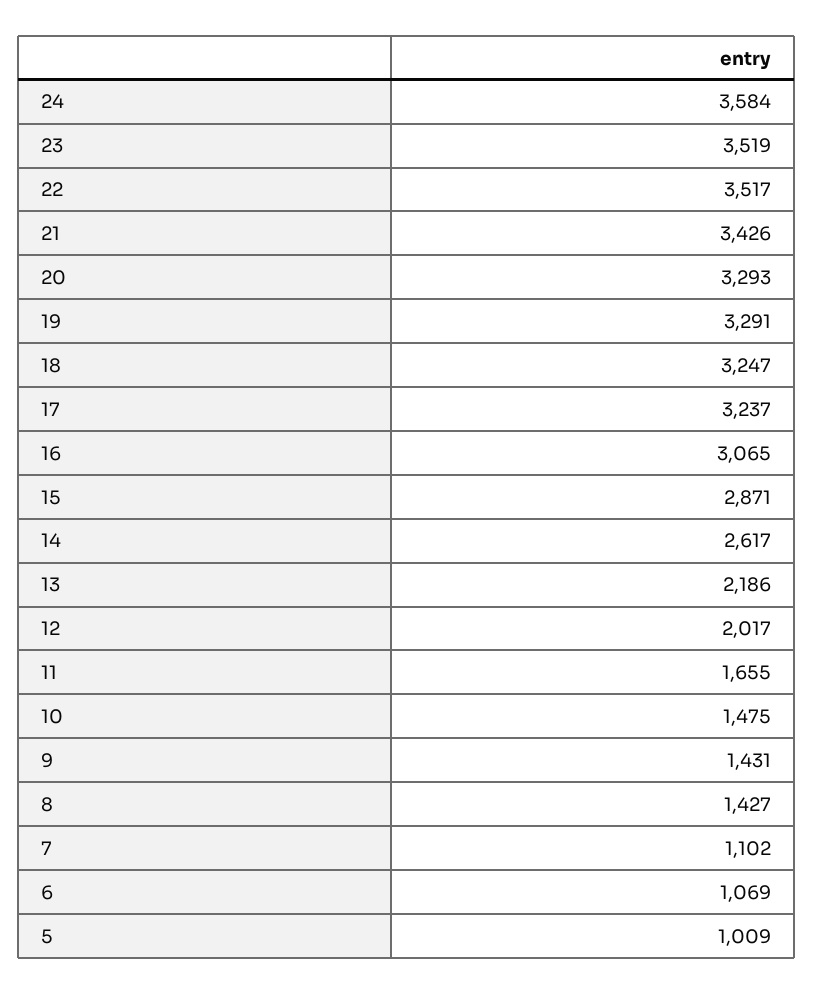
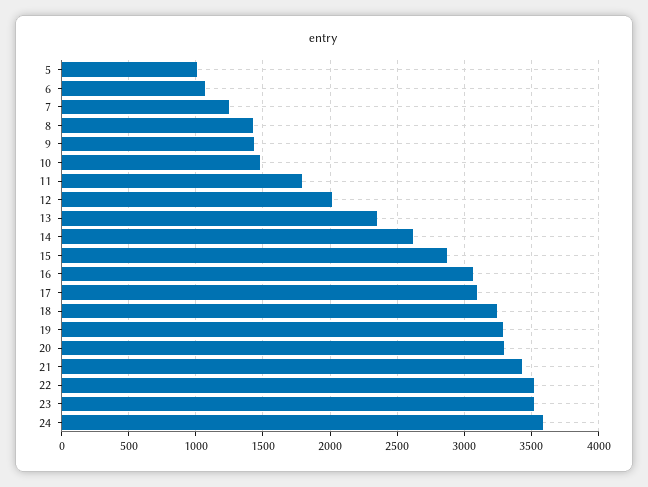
17: 3237 -> 3100
13: 2186 -> 2350
11: 1655 -> 1800
7: 1102 -> 1250

